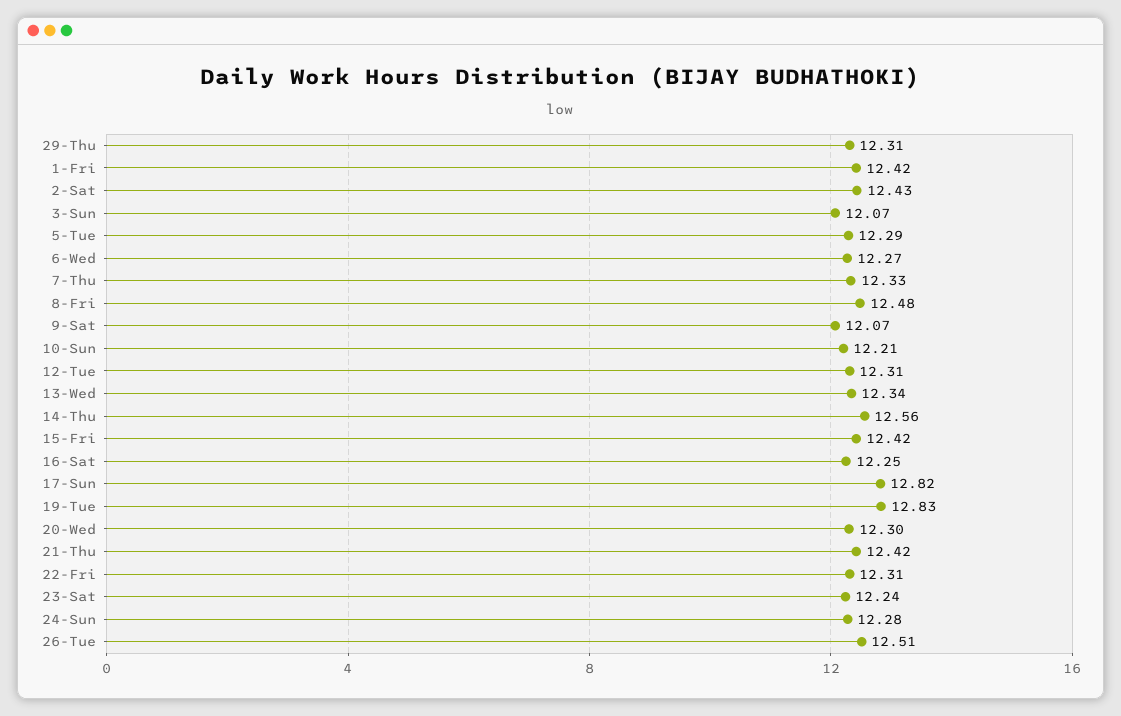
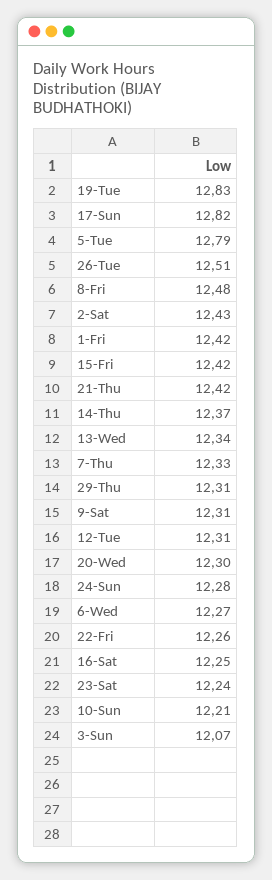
5-Tue: 12.29 -> 12.79
9-Sat: 12.07 -> 12.31
14-Thu: 12.56 -> 12.37
22-Fri: 12.31 -> 12.26

